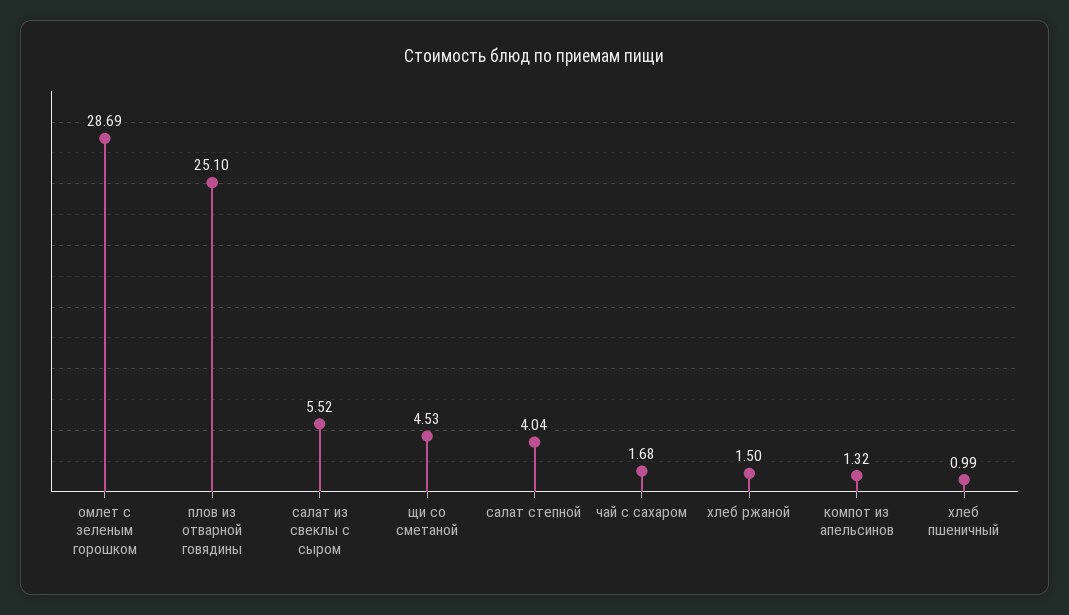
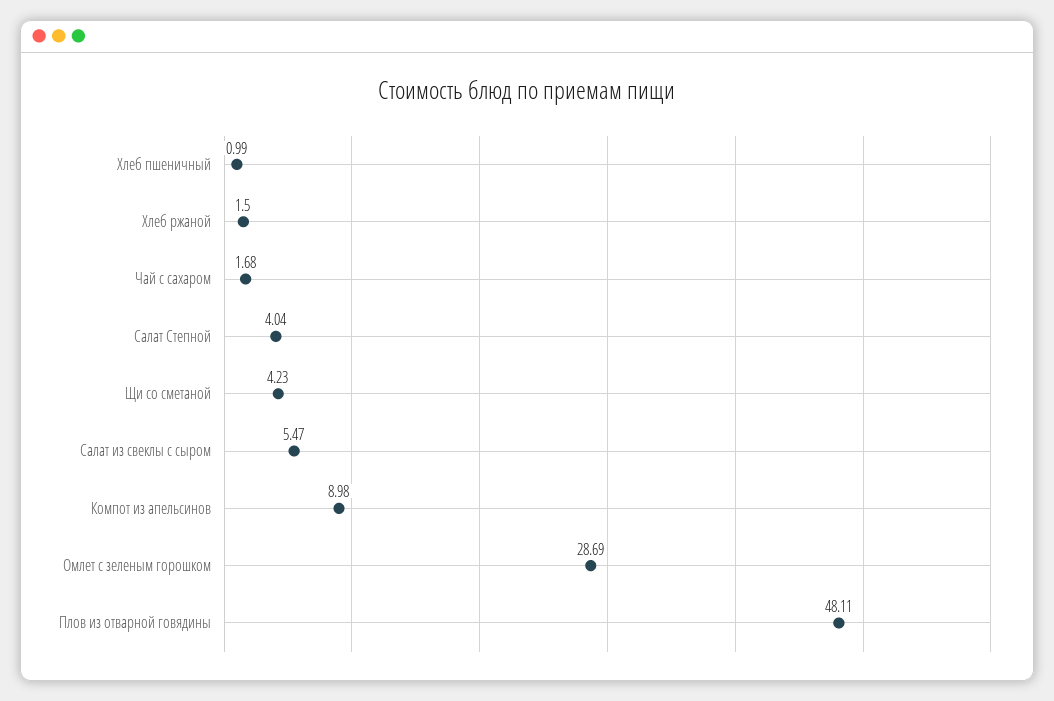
плов из отварной говядины: 25.1 -> 48.11
салат из свеклы с сыром: 5.52 -> 5.47
щи со сметаной: 4.53 -> 4.23
компот из апельсинов: 1.32 -> 8.98

